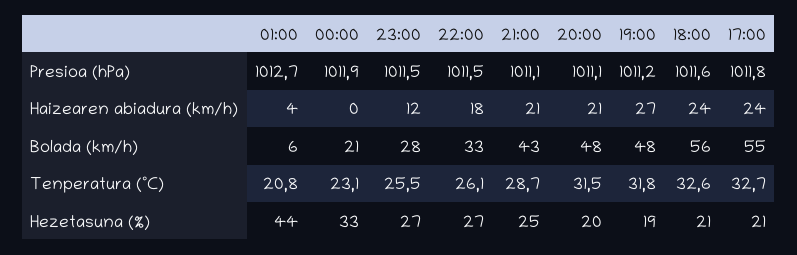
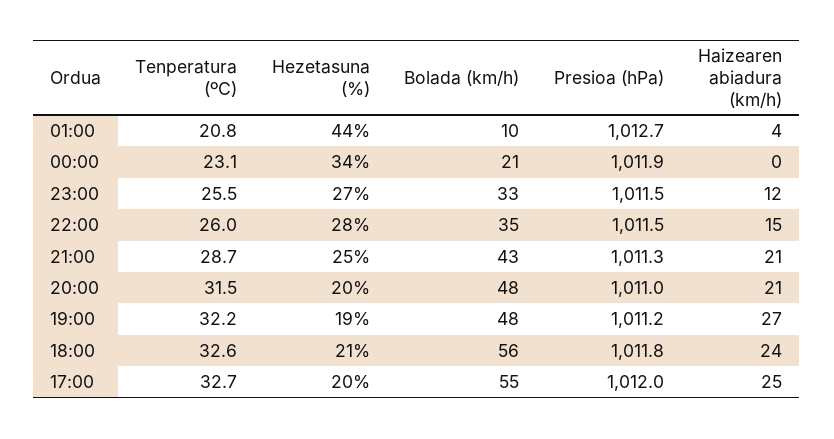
21:00, Presioa (hPa): 1011.1 -> 1011.3
20:00, Presioa (hPa): 1011.1 -> 1011
18:00, Presioa (hPa): 1011.6 -> 1011.8
17:00, Presioa (hPa): 1011.8 -> 1012
22:00, Haizearen abiadura (km/h): 18 -> 15
17:00, Haizearen abiadura (km/h): 24 -> 25
01:00, Bolada (km/h): 6 -> 10
23:00, Bolada (km/h): 28 -> 33
22:00, Bolada (km/h): 33 -> 35
22:00, Tenperatura (ºC): 26.1 -> 26
19:00, Tenperatura (ºC): 31.8 -> 32.2
00:00, Hezetasuna (%): 33 -> 34
22:00, Hezetasuna (%): 27 -> 28
17:00, Hezetasuna (%): 21 -> 20

